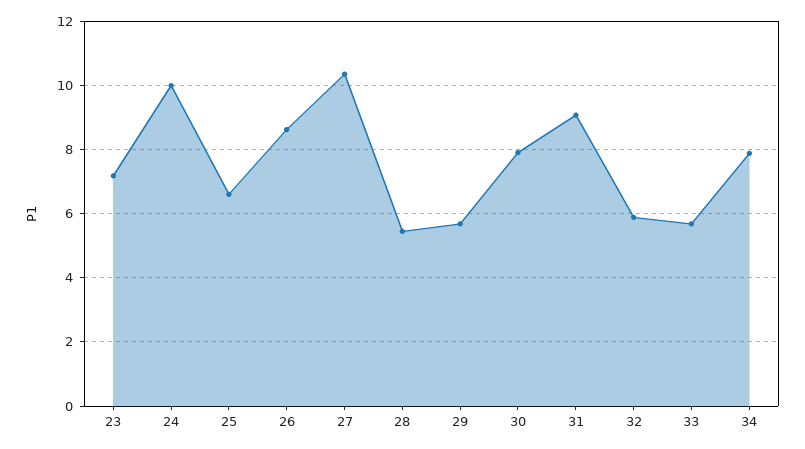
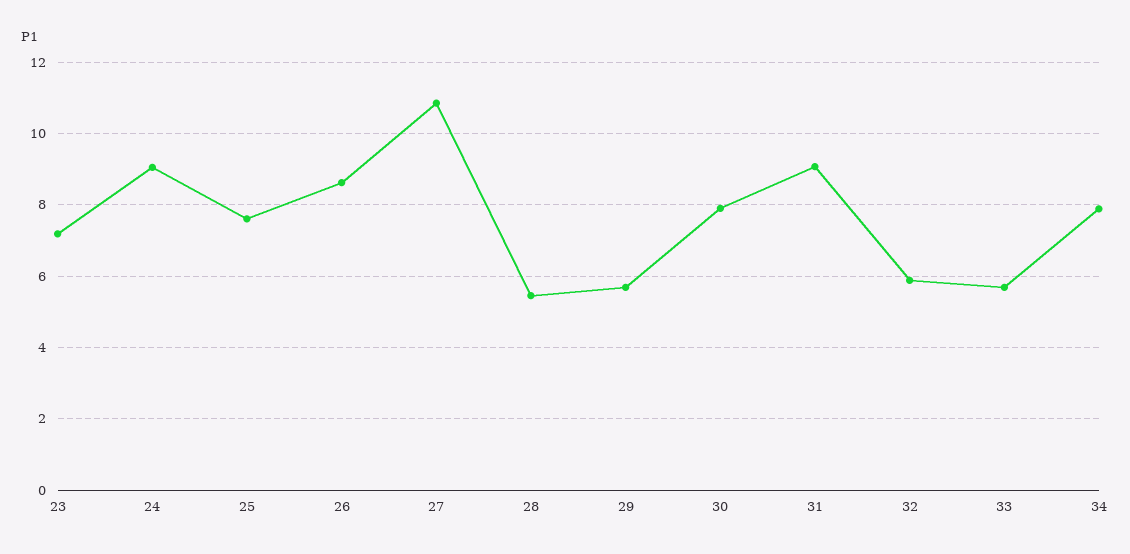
24: 10 -> 9
25: 6.6 -> 7.6
27: 10.4 -> 10.8

